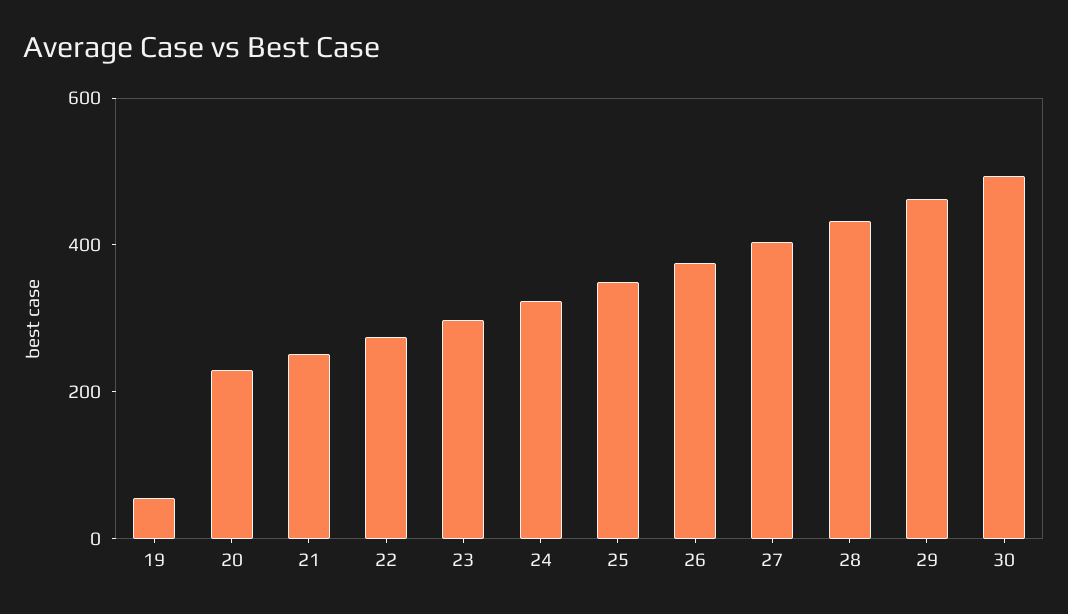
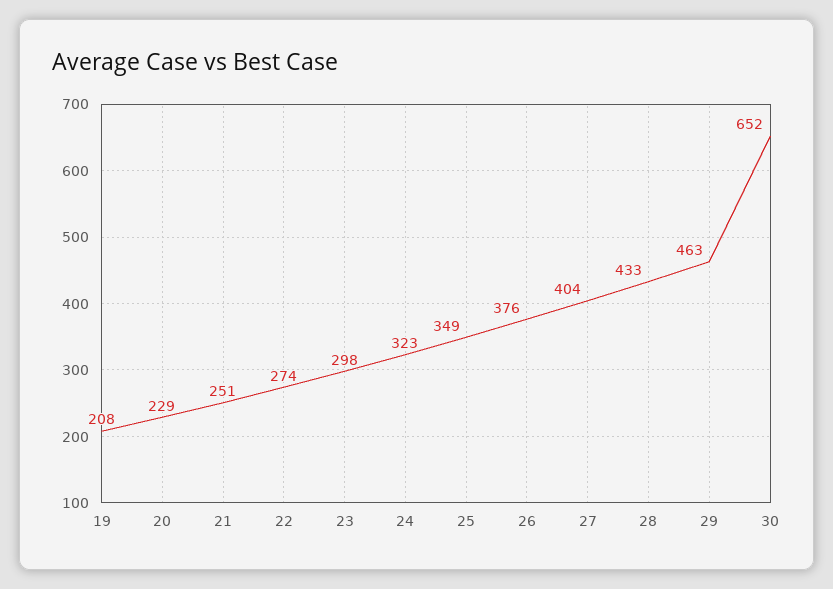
19: 50 -> 208
30: 500 -> 652

